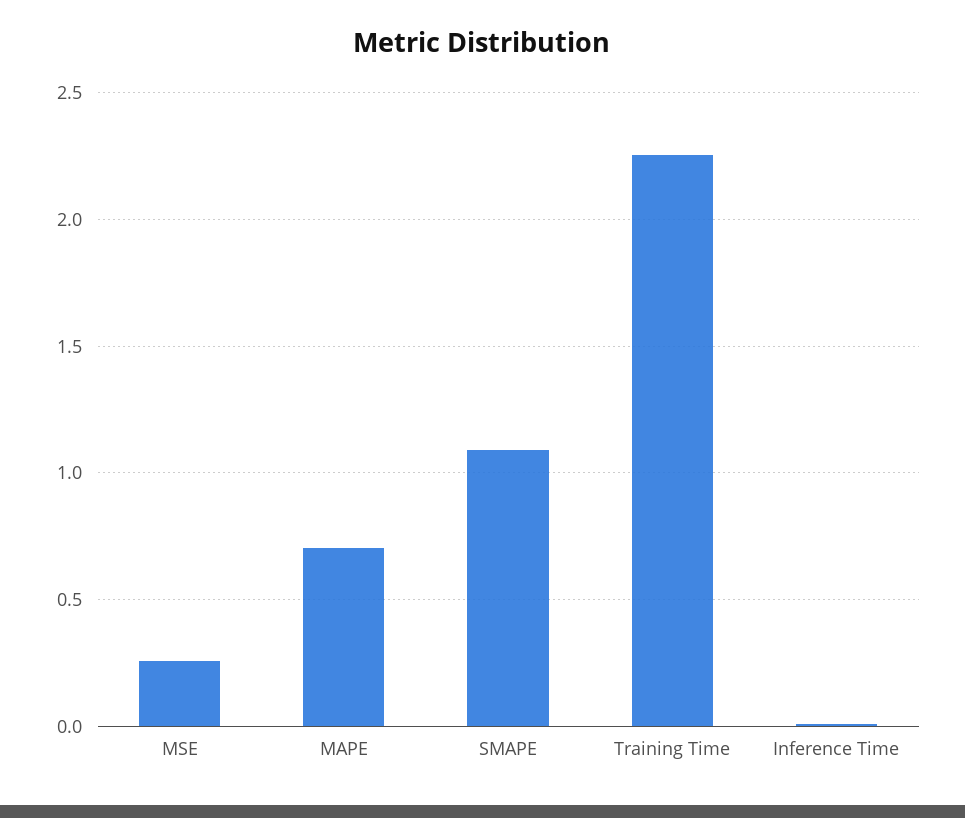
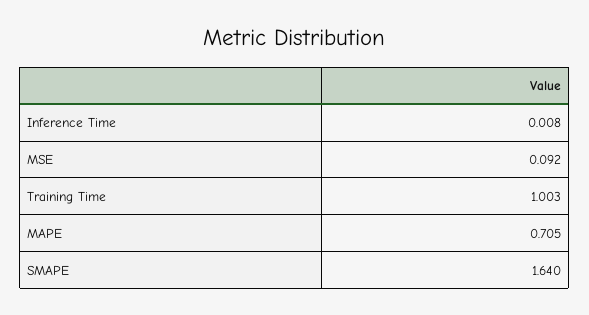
MSE: 0.25 -> 0.092
SMAPE: 1.1 -> 1.64
Training Time: 2.25 -> 1.003

